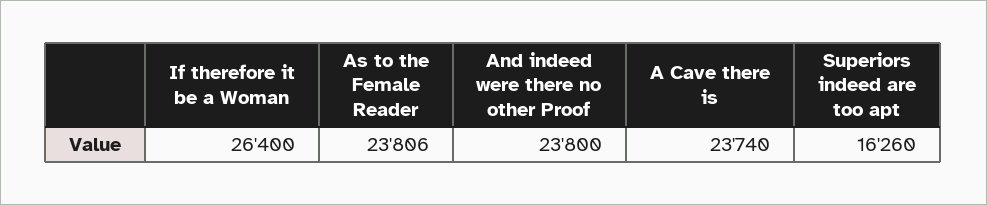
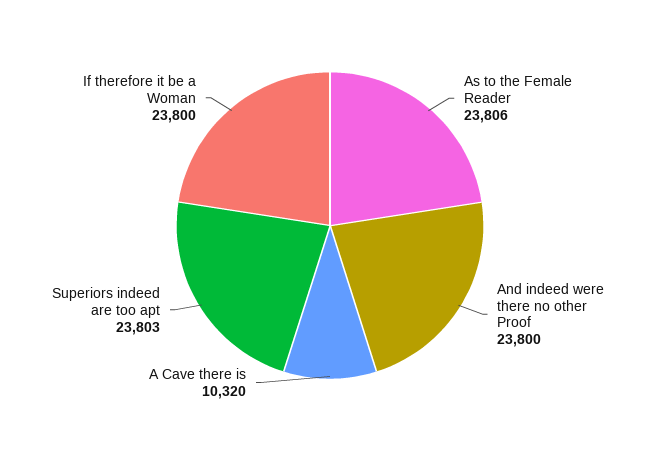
If therefore it be a Woman: 26400 -> 23800
A Cave there is: 23740 -> 10320
Superiors indeed are too apt: 16260 -> 23803

